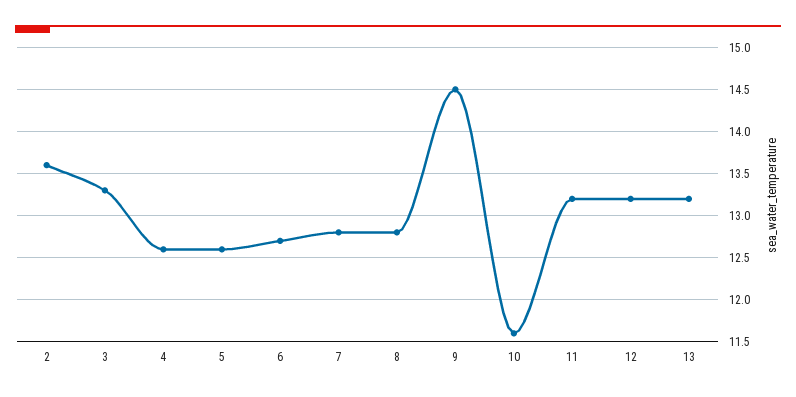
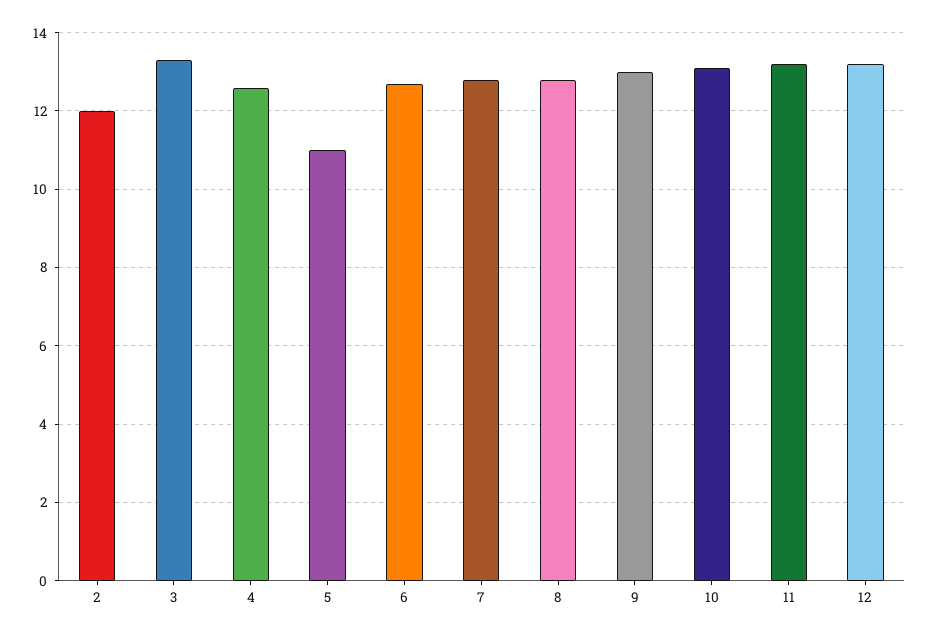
2: 13.6 -> 12
5: 12.6 -> 11
9: 14.5 -> 13
10: 11.6 -> 13
13: 13.2 -> none

